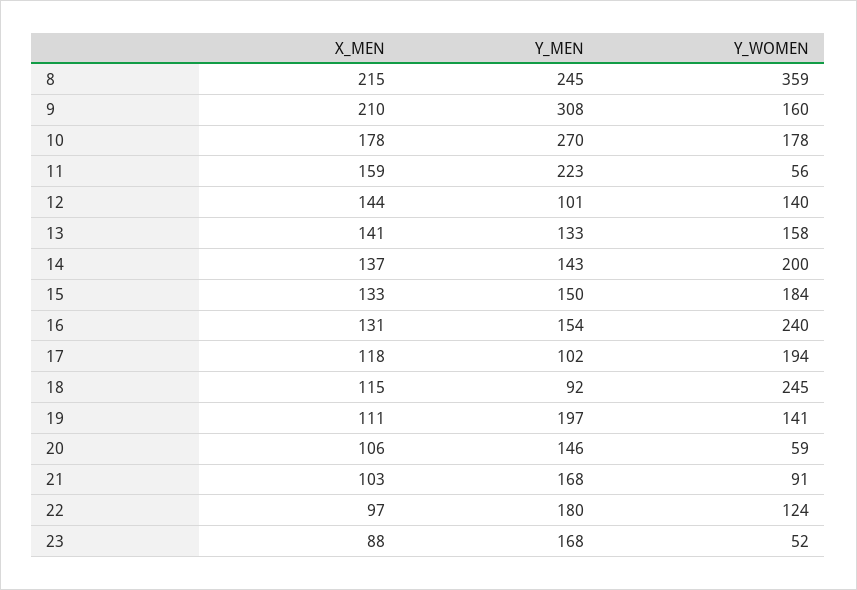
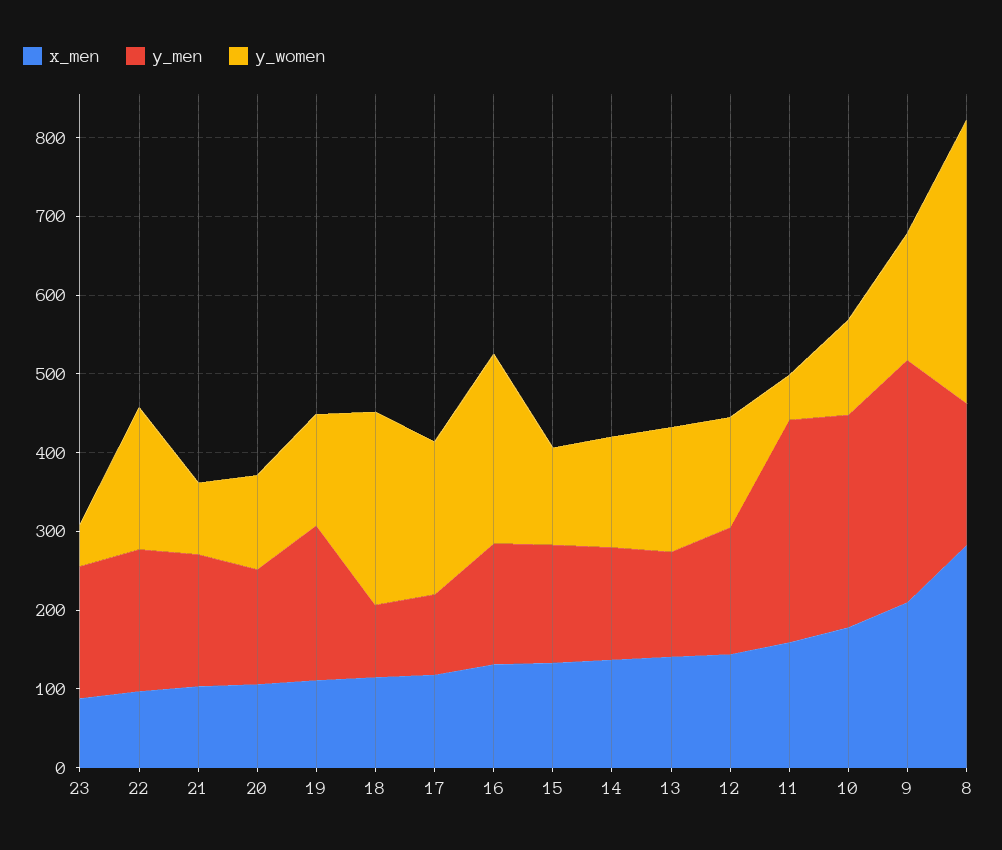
X_MEN, 8: 215 -> 280
Y_MEN, 8: 245 -> 180
Y_WOMEN, 10: 178 -> 120
Y_MEN, 11: 223 -> 280
Y_MEN, 12: 101 -> 160
Y_WOMEN, 14: 200 -> 140
Y_WOMEN, 15: 184 -> 120
Y_WOMEN, 20: 59 -> 120
Y_WOMEN, 22: 124 -> 180

